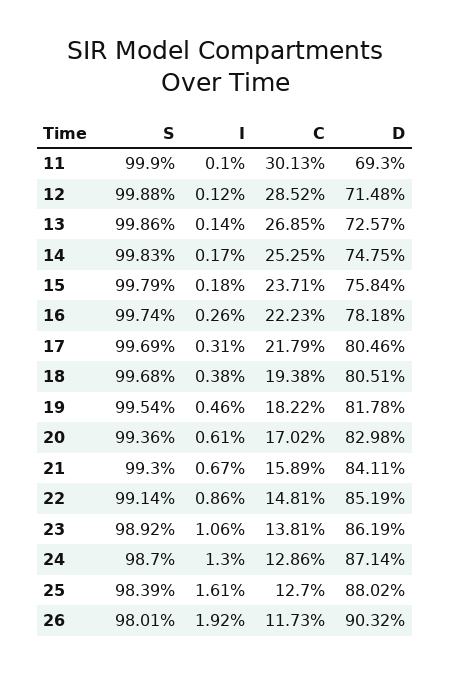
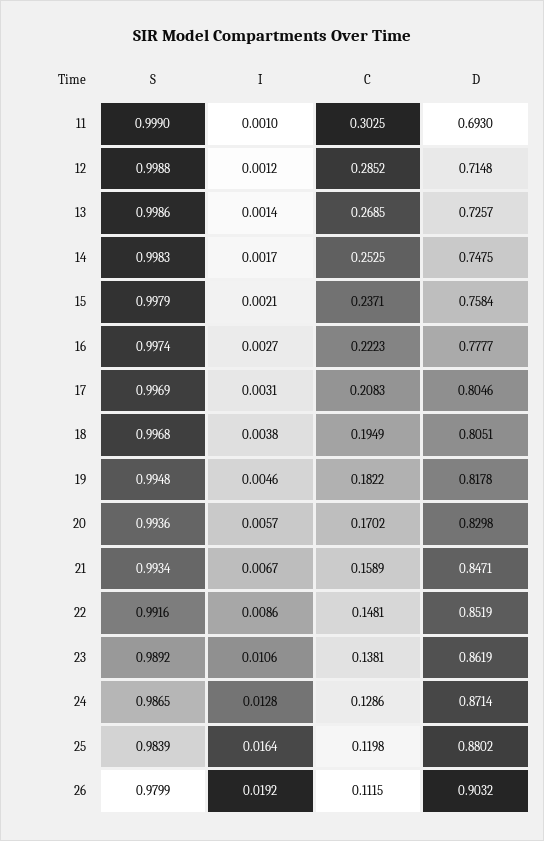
C, 11: 0.3013 -> 0.3025
I, 15: 0.0018 -> 0.0021
I, 16: 0.0026 -> 0.0027
D, 16: 0.7818 -> 0.7777
C, 17: 0.2179 -> 0.2083
C, 18: 0.1938 -> 0.1949
S, 19: 0.9954 -> 0.9948
I, 20: 0.0061 -> 0.0057
S, 21: 0.993 -> 0.9934
D, 21: 0.8411 -> 0.8471
S, 22: 0.9914 -> 0.9916
S, 24: 0.987 -> 0.9865
I, 24: 0.013 -> 0.0128
I, 25: 0.0161 -> 0.0164
C, 25: 0.127 -> 0.1198
S, 26: 0.9801 -> 0.9799
C, 26: 0.1173 -> 0.1115

